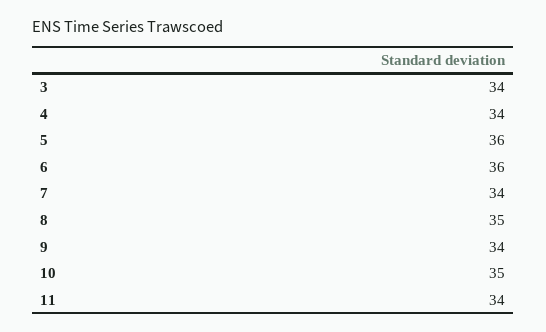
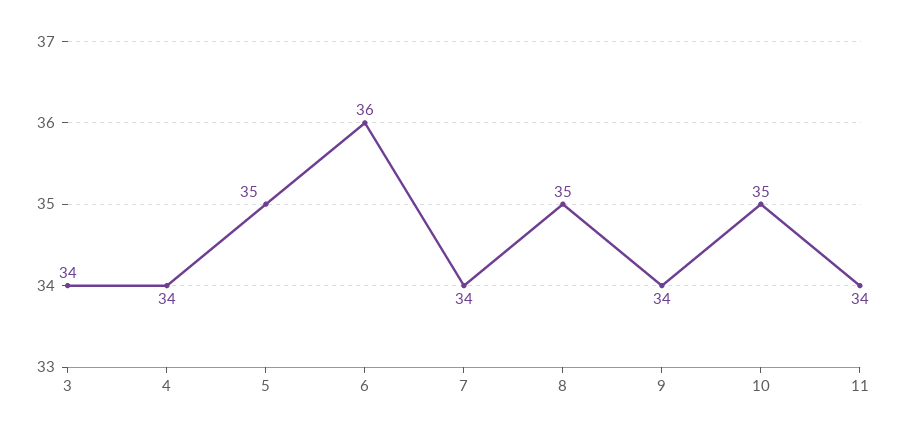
5: 36 -> 35

